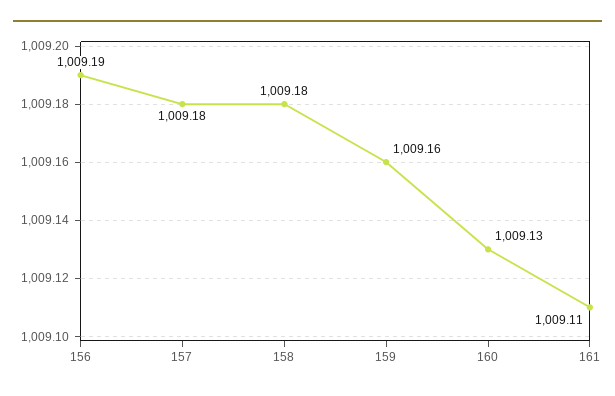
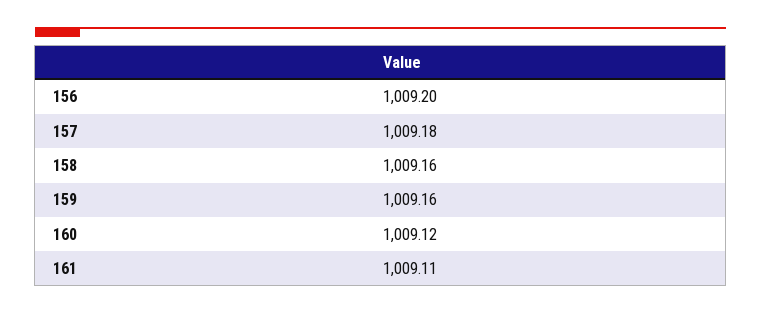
156: 1009.19 -> 1009.2
158: 1009.18 -> 1009.16
160: 1009.13 -> 1009.12

